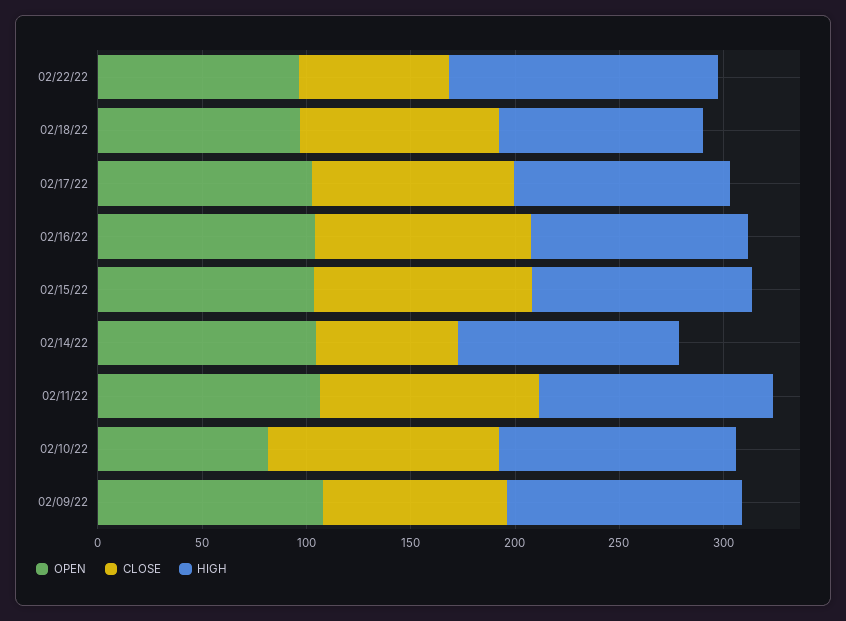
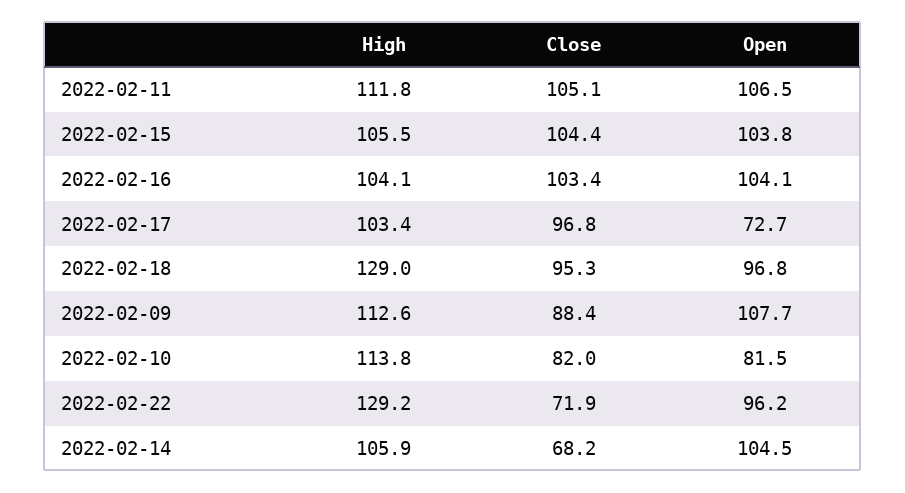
HIGH, 02/18/22: 100 -> 129
OPEN, 02/17/22: 100 -> 72.7
CLOSE, 02/10/22: 110 -> 82

